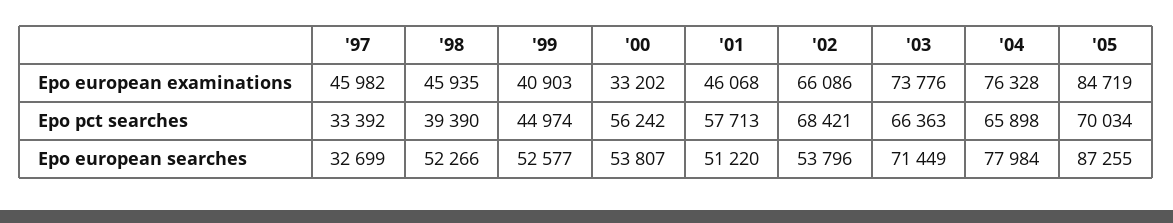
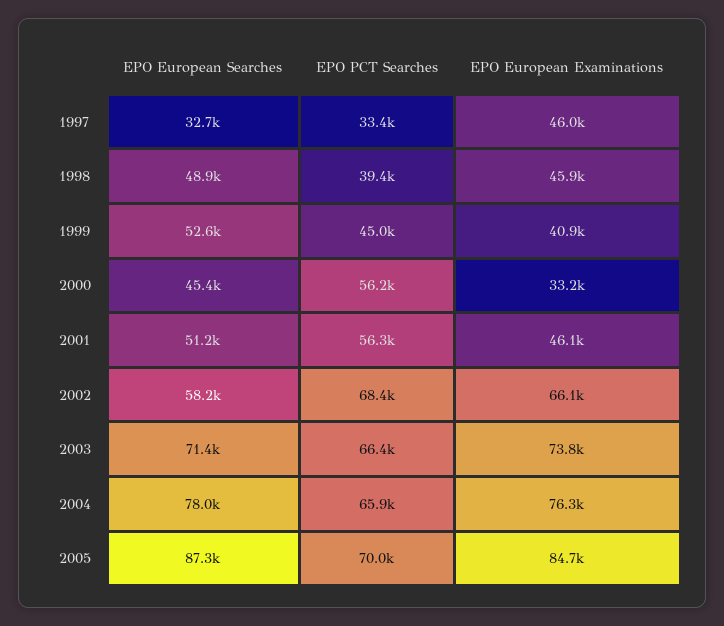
'01, Epo pct searches: 57713 -> 56300
'98, Epo european searches: 52266 -> 48900
'00, Epo european searches: 53807 -> 45400
'02, Epo european searches: 53796 -> 58200

